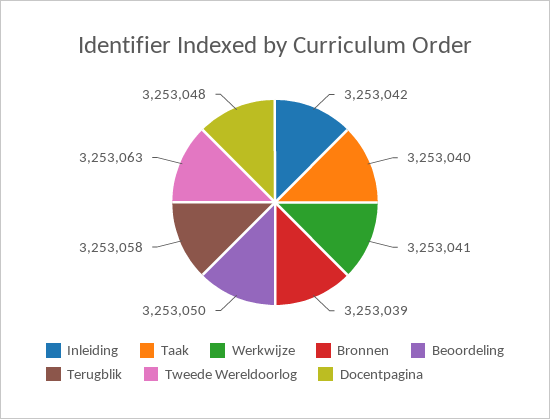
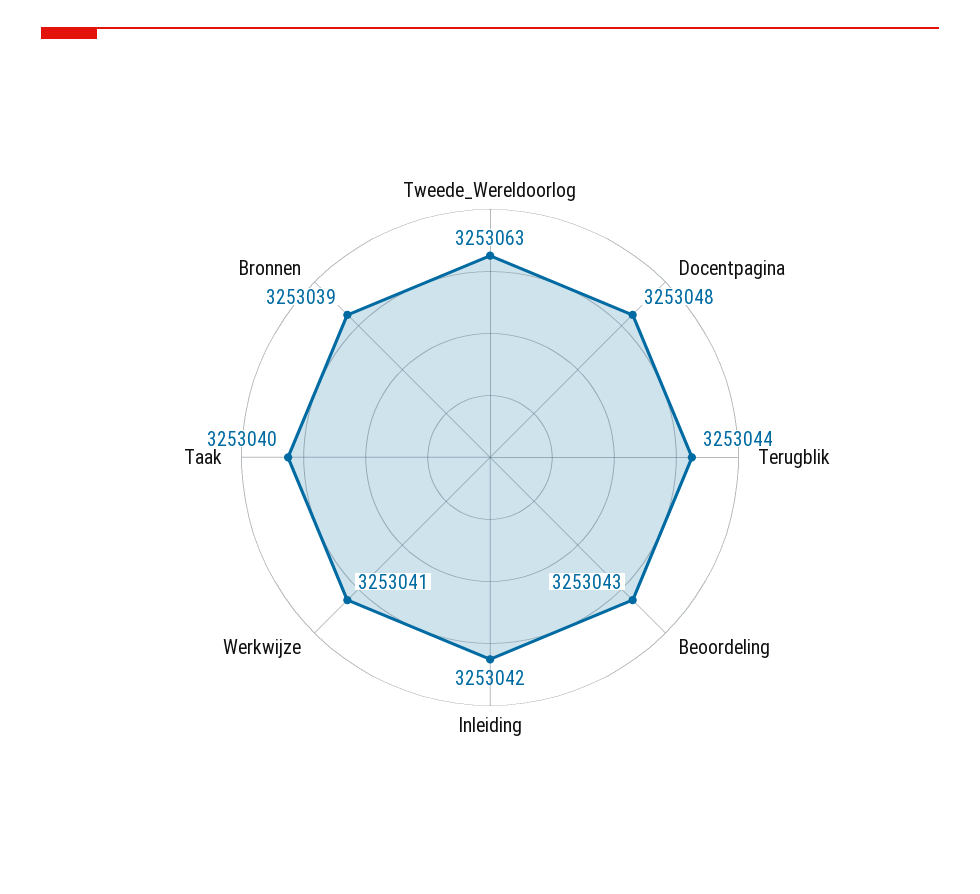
Beoordeling: 3253050 -> 3253043
Terugblik: 3253058 -> 3253044

